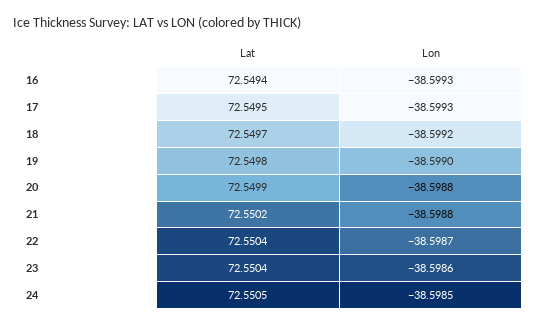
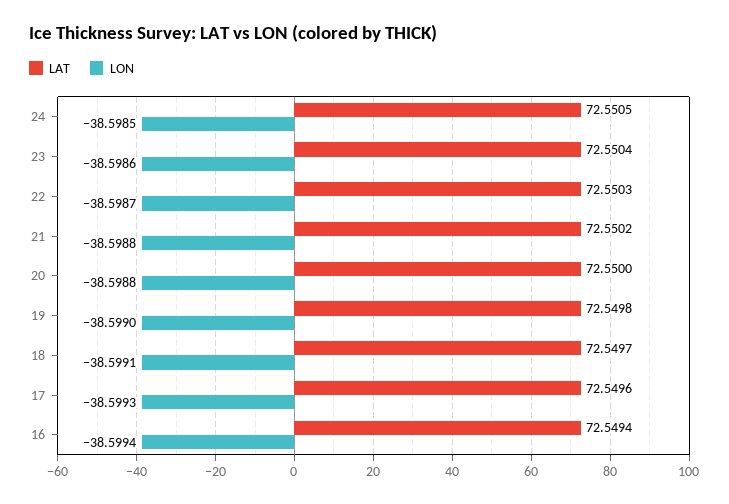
Lon, 16: -38.5993 -> -38.5994
Lat, 17: 72.5495 -> 72.5496
Lon, 18: -38.5992 -> -38.5991
Lat, 20: 72.5499 -> 72.55
Lat, 22: 72.5504 -> 72.5503

